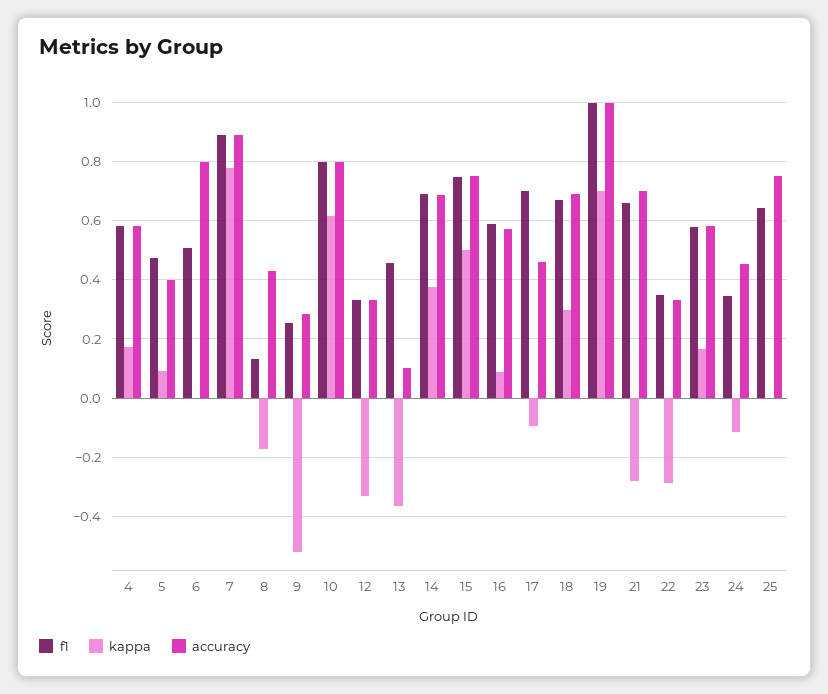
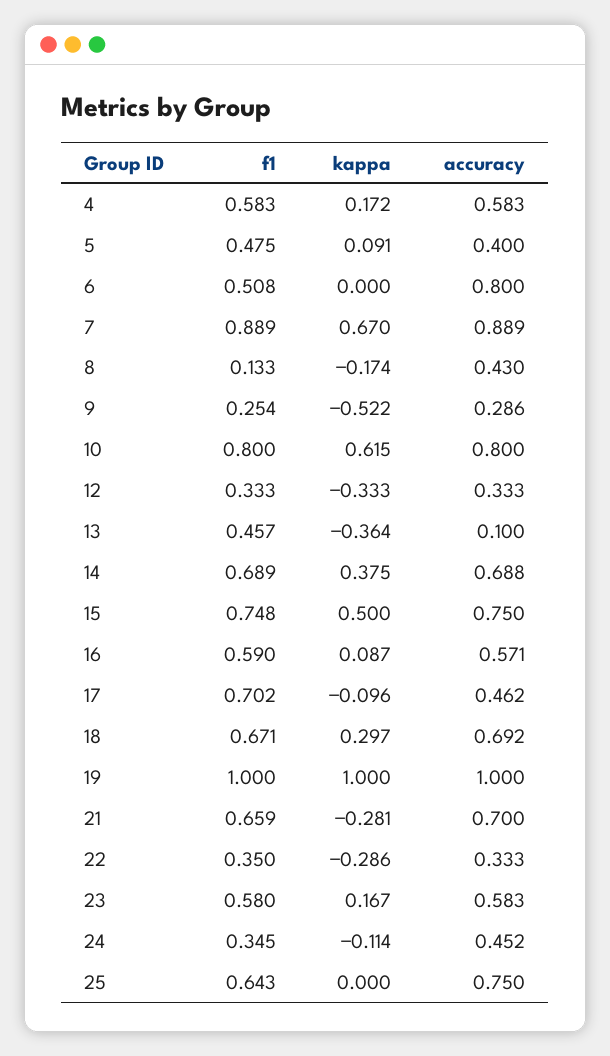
kappa, 7: 0.775 -> 0.67
kappa, 19: 0.7 -> 1

